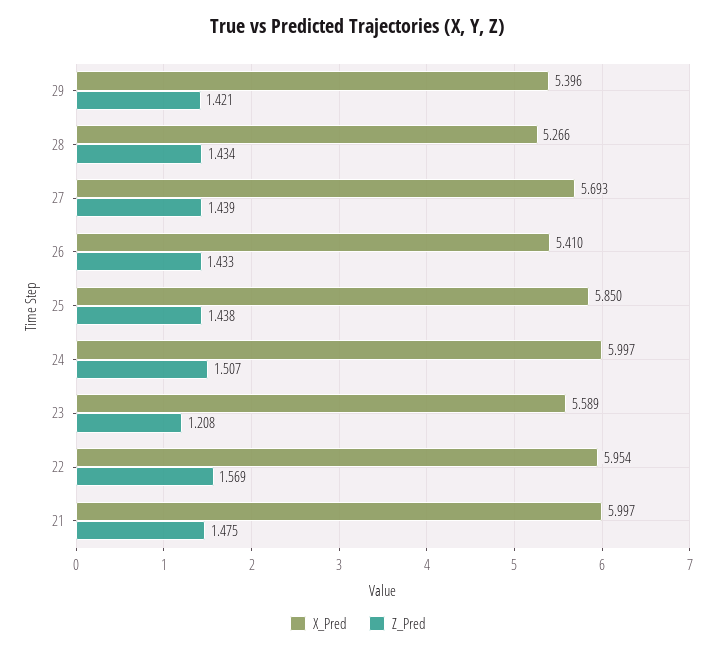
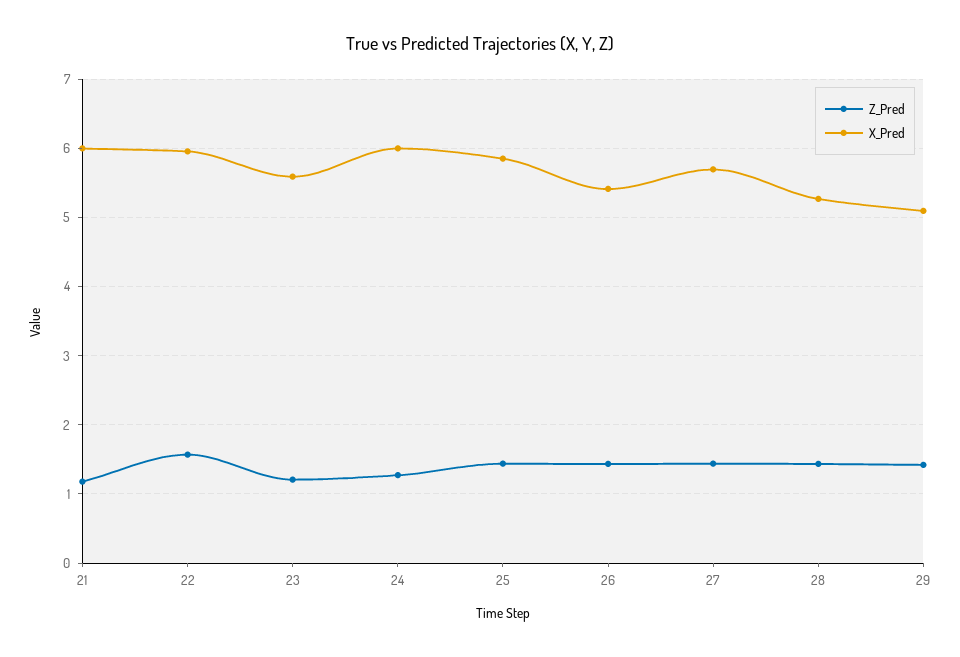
X_Pred, 29: 5.396 -> 5.1
Z_Pred, 24: 1.507 -> 1.3
Z_Pred, 21: 1.475 -> 1.2

